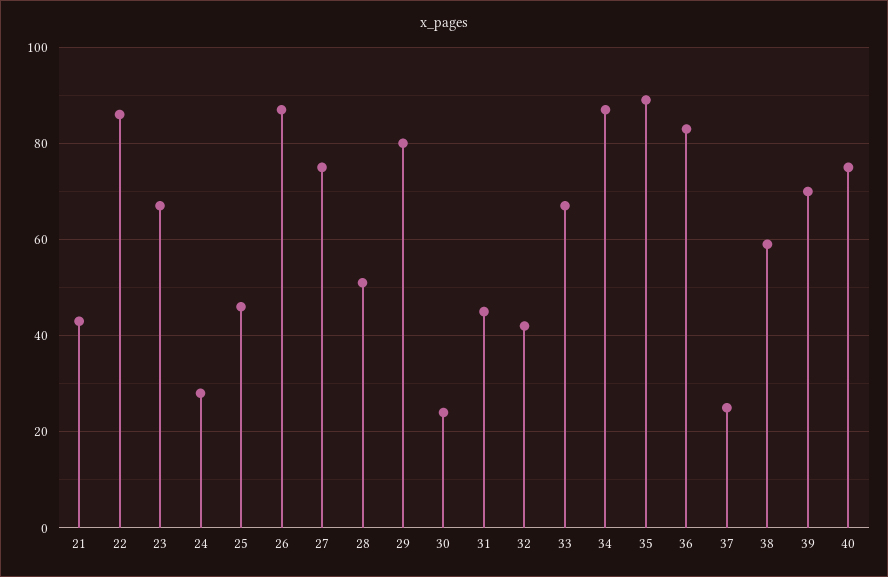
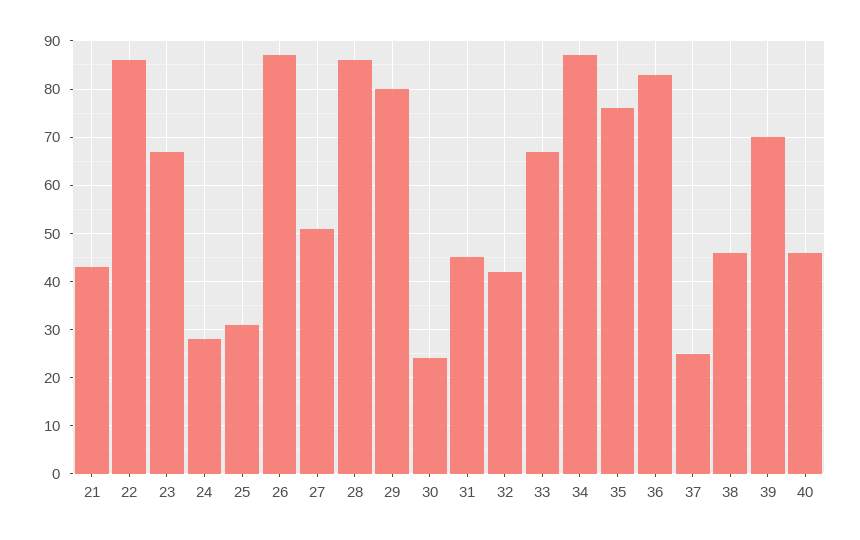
25: 45 -> 30
27: 75 -> 50
28: 50 -> 85
35: 90 -> 75
38: 60 -> 45
40: 75 -> 45

